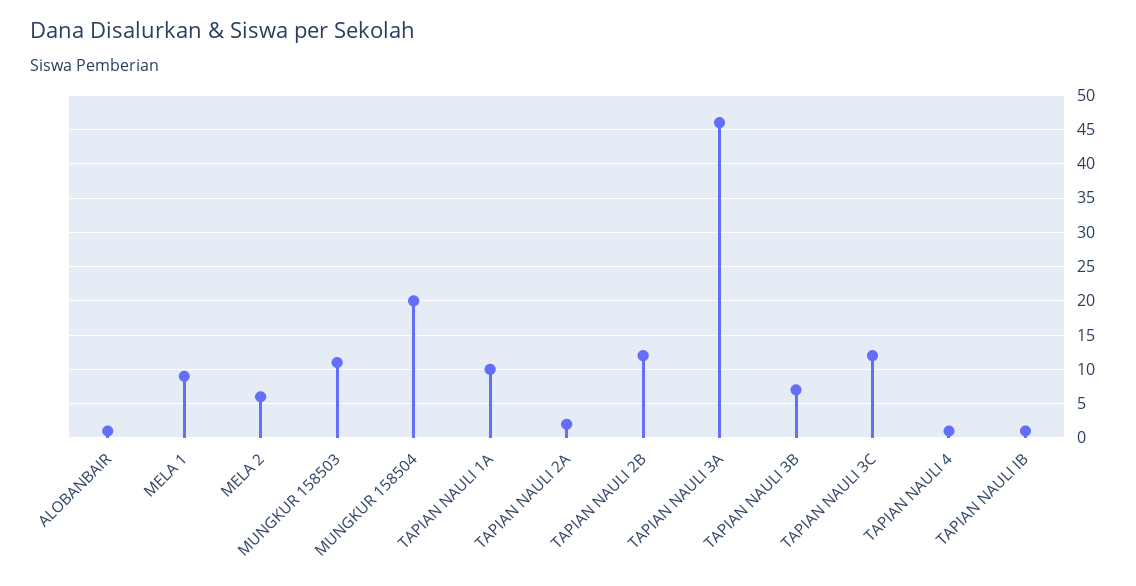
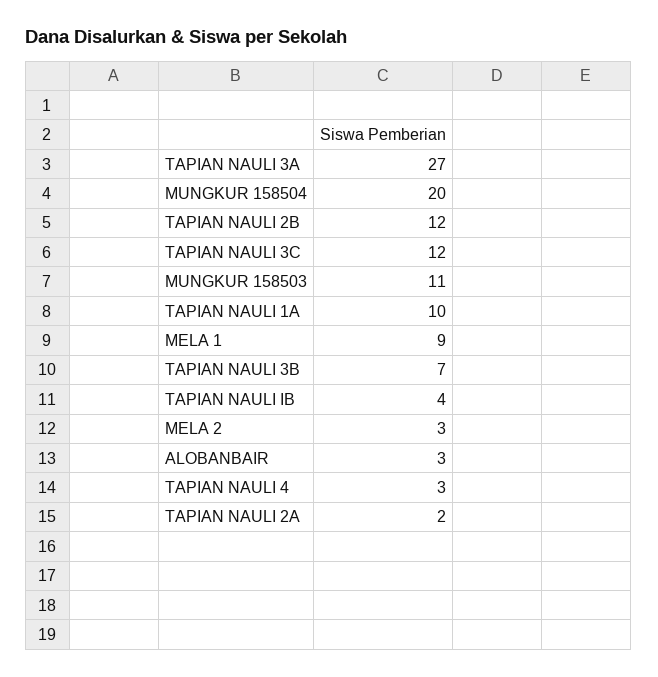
ALOBANBAIR: 1 -> 3
MELA 2: 6 -> 3
TAPIAN NAULI 3A: 46 -> 27
TAPIAN NAULI 4: 1 -> 3
TAPIAN NAULI IB: 1 -> 4

